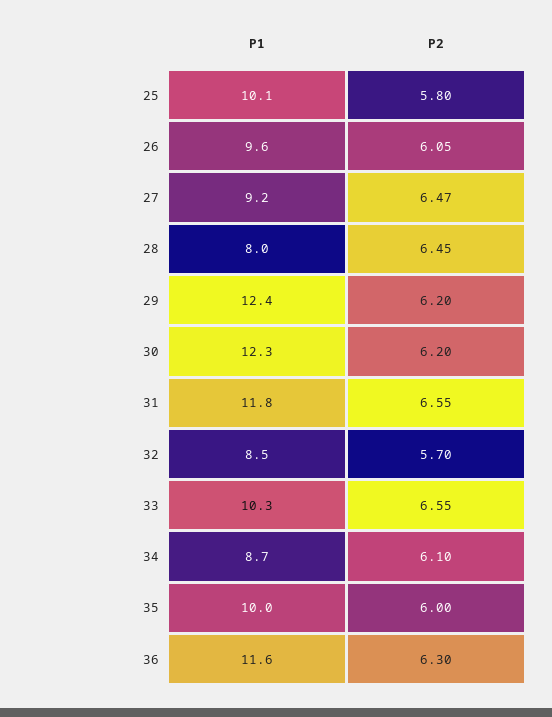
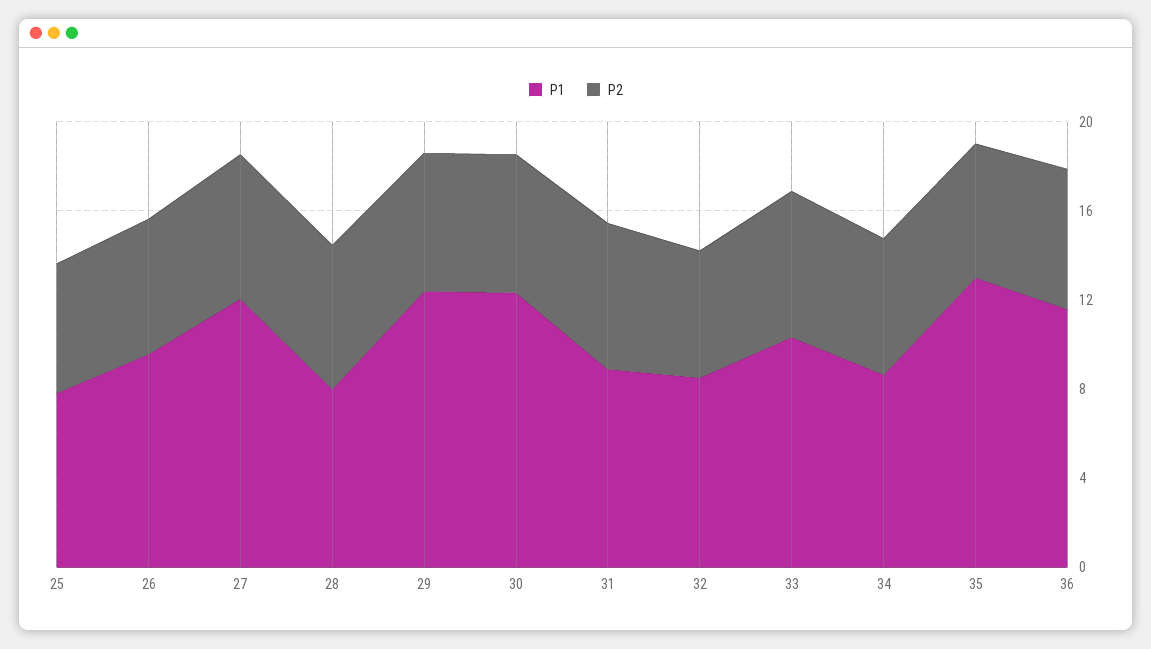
P1, 25: 10.1 -> 8
P1, 27: 9.2 -> 12
P1, 31: 11.8 -> 9
P1, 35: 10 -> 13

